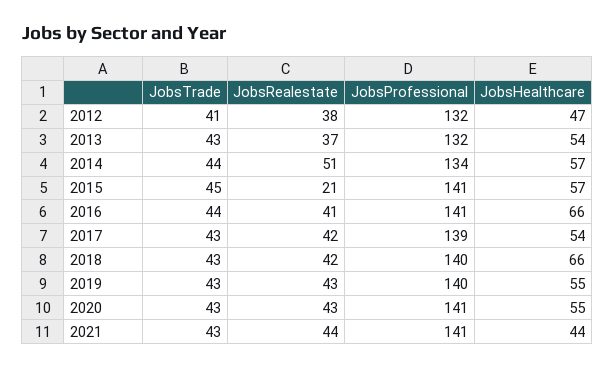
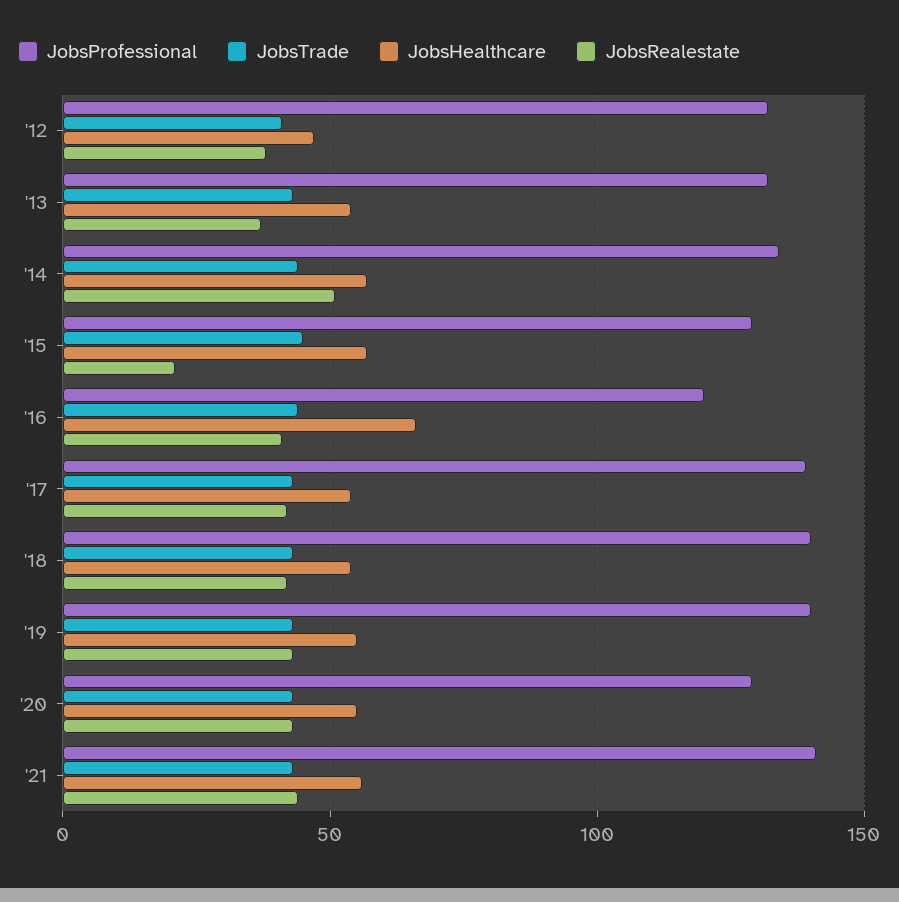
JobsProfessional, 2015: 141 -> 130
JobsProfessional, 2016: 141 -> 120
JobsHealthcare, 2018: 66 -> 55
JobsProfessional, 2020: 141 -> 130
JobsHealthcare, 2021: 44 -> 55

